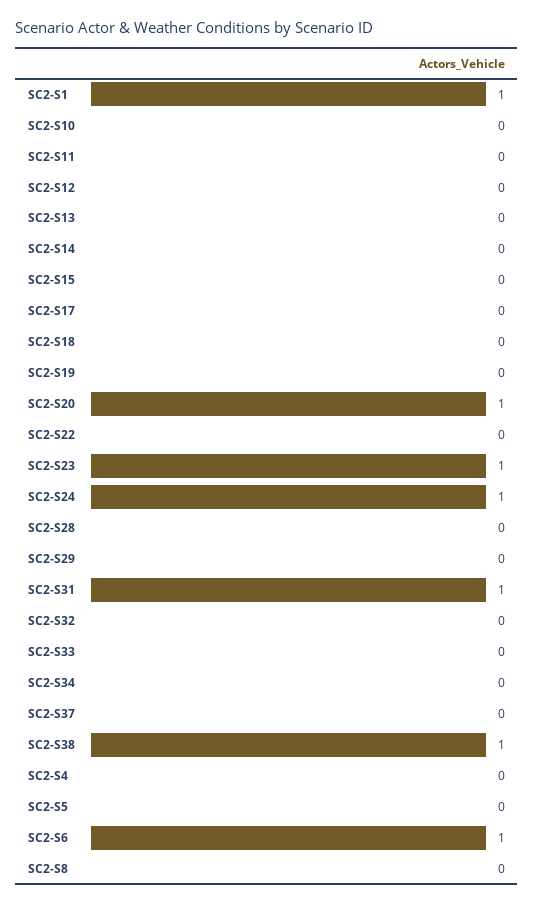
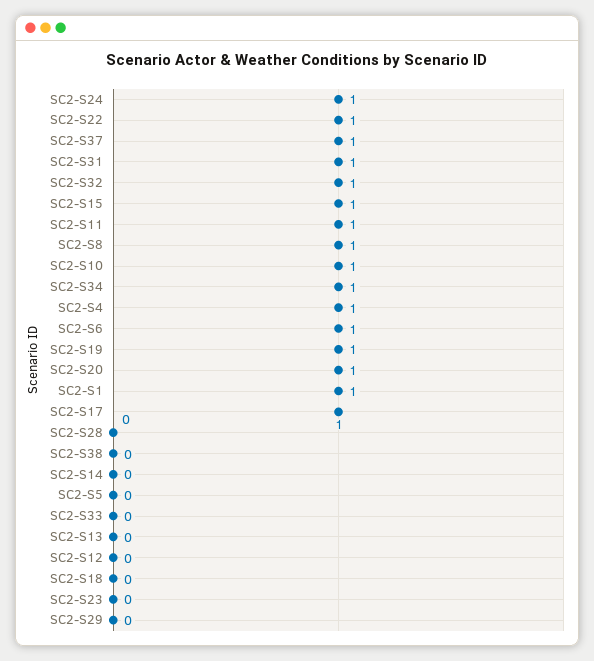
SC2-S10: 0 -> 1
SC2-S11: 0 -> 1
SC2-S15: 0 -> 1
SC2-S17: 0 -> 1
SC2-S19: 0 -> 1
SC2-S22: 0 -> 1
SC2-S23: 1 -> 0
SC2-S32: 0 -> 1
SC2-S34: 0 -> 1
SC2-S37: 0 -> 1
SC2-S38: 1 -> 0
SC2-S4: 0 -> 1
SC2-S8: 0 -> 1

